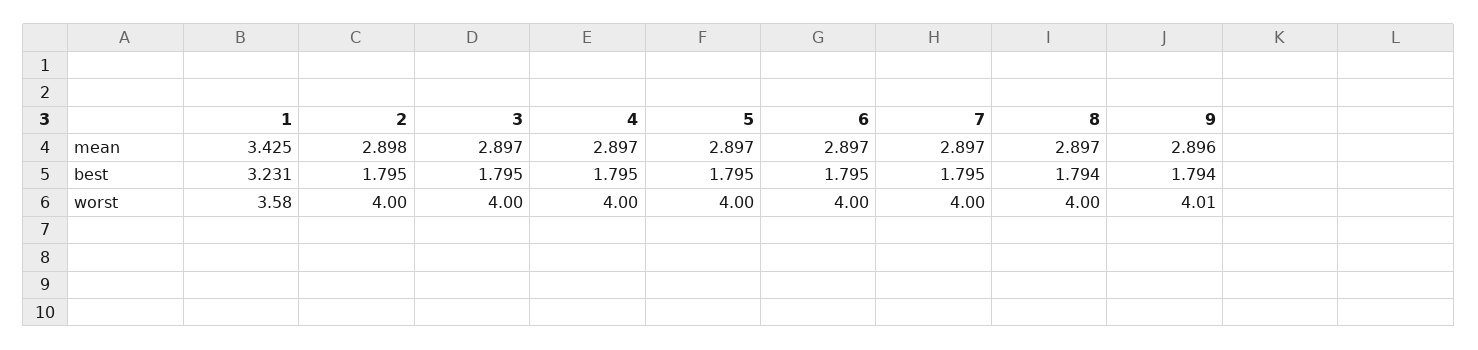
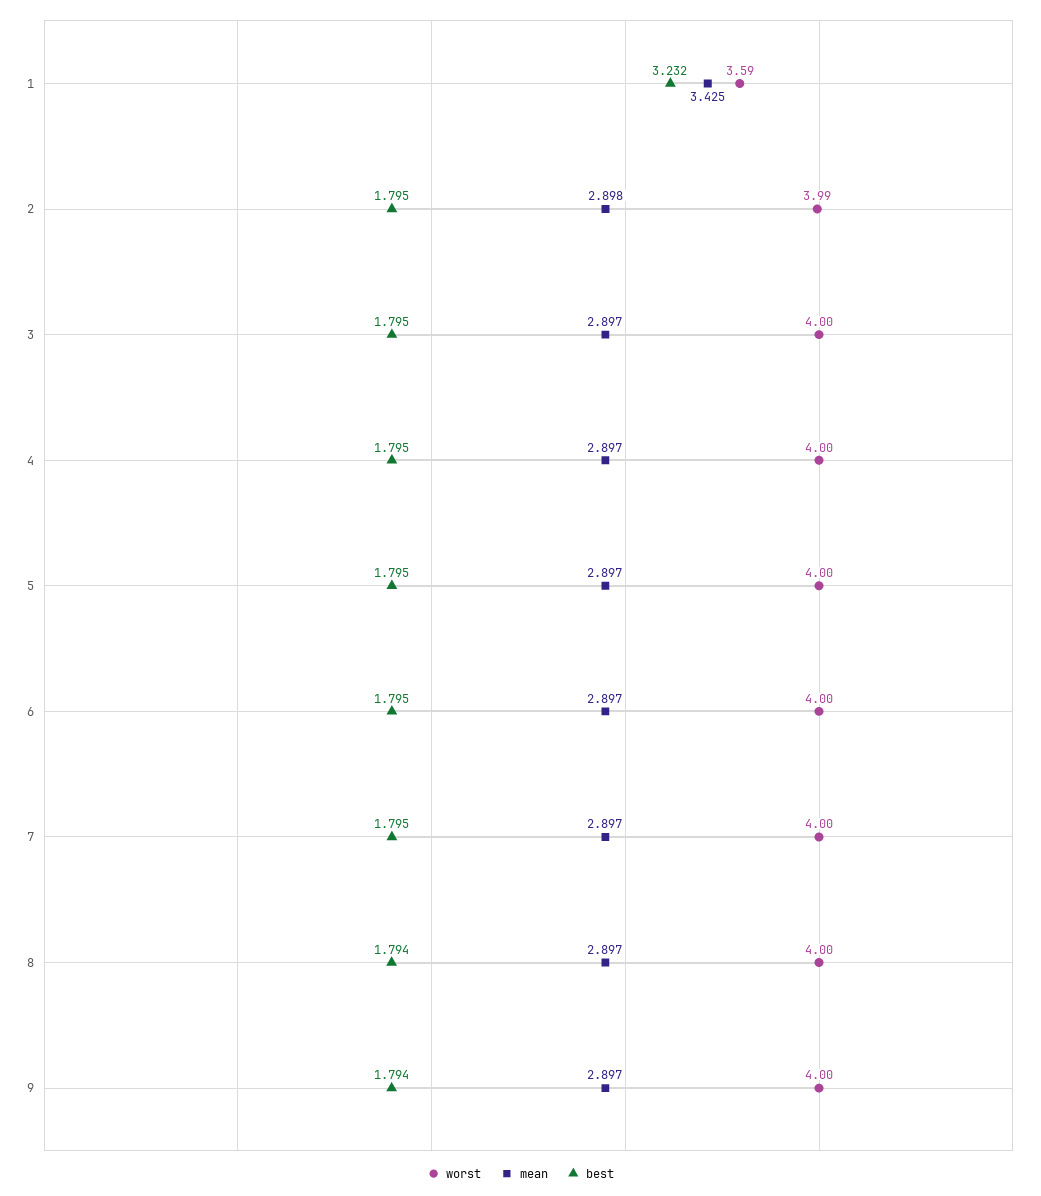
mean, 9: 2.896 -> 2.897
best, 1: 3.231 -> 3.232
worst, 1: 3.58 -> 3.59
worst, 2: 4 -> 3.99
worst, 9: 4.01 -> 4

